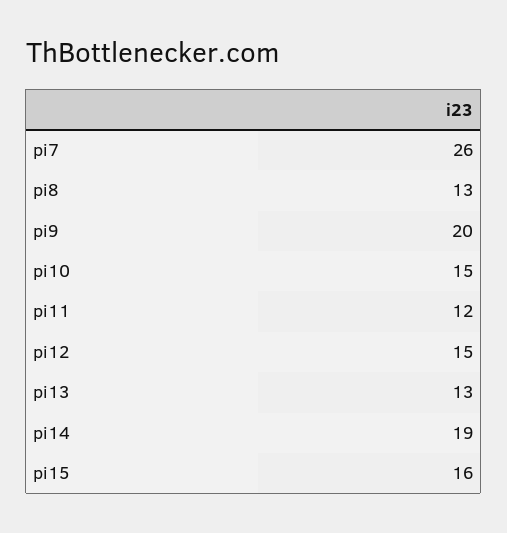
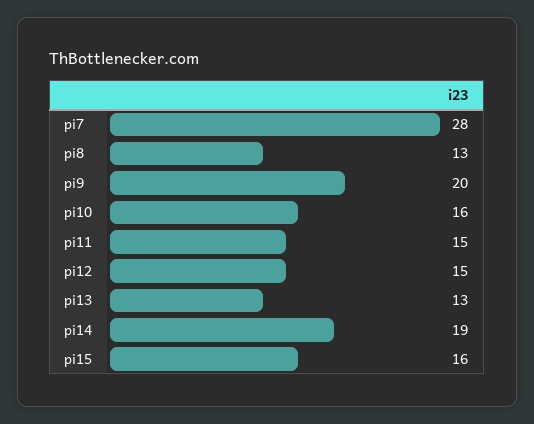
pi7: 26 -> 28
pi10: 15 -> 16
pi11: 12 -> 15

